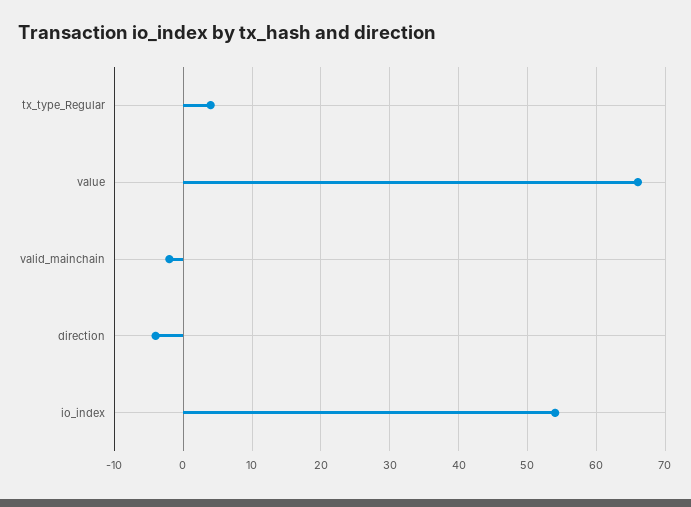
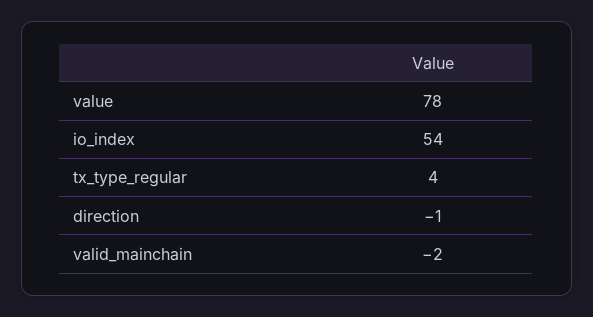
value: 66 -> 78
direction: -4 -> -1

